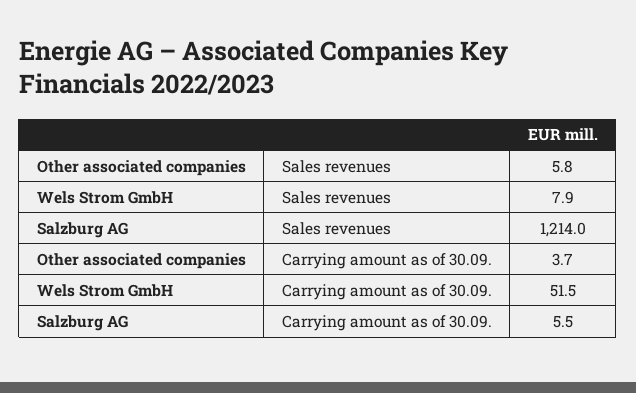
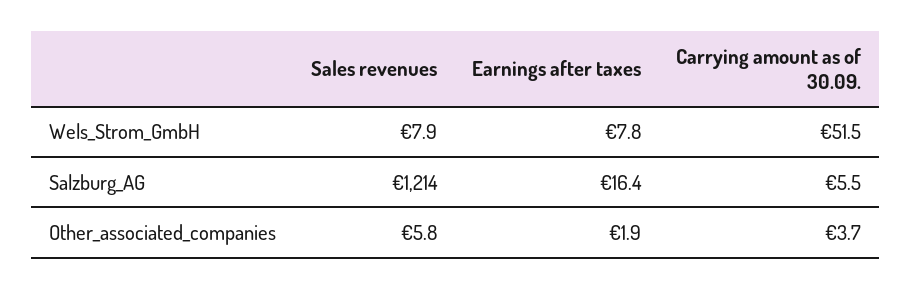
Wels Strom GmbH, Earnings after taxes: none -> 7.8
Salzburg AG, Earnings after taxes: none -> 16.4
Other associated companies, Earnings after taxes: none -> 1.9

